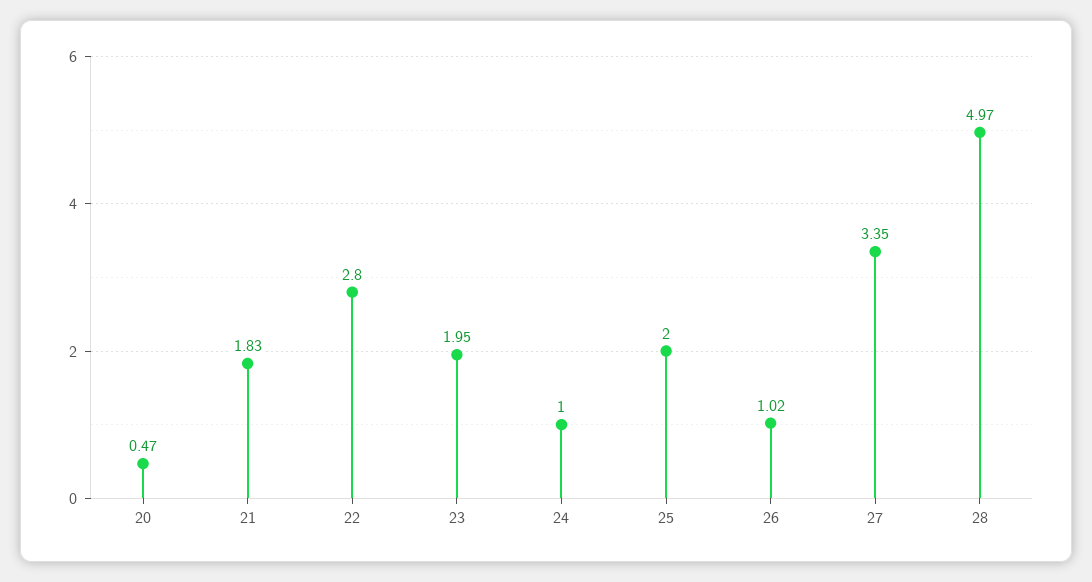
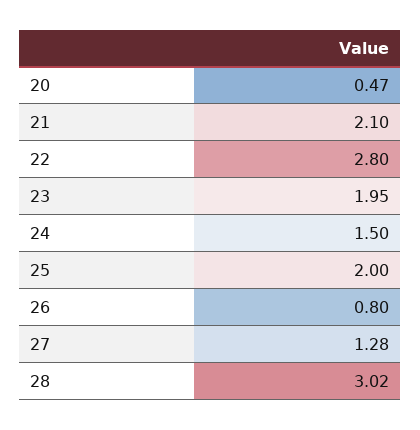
21: 1.83 -> 2.1
24: 1 -> 1.5
26: 1.02 -> 0.8
27: 3.35 -> 1.28
28: 4.97 -> 3.02

